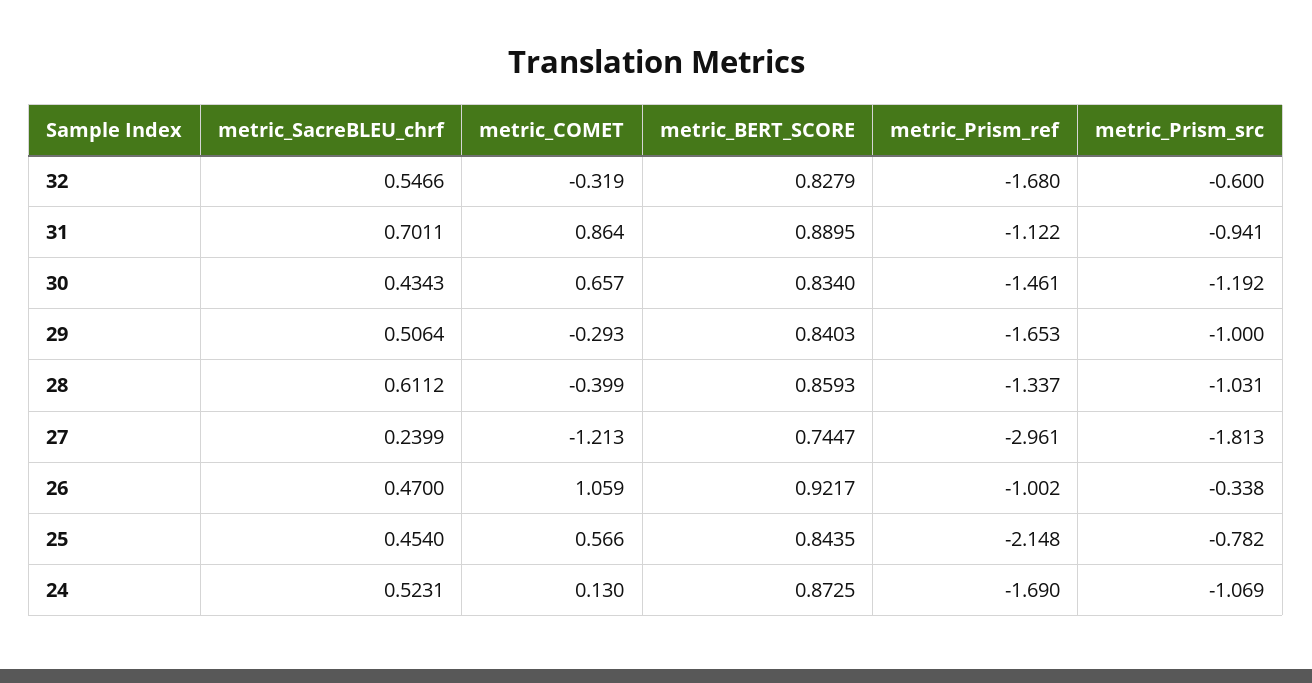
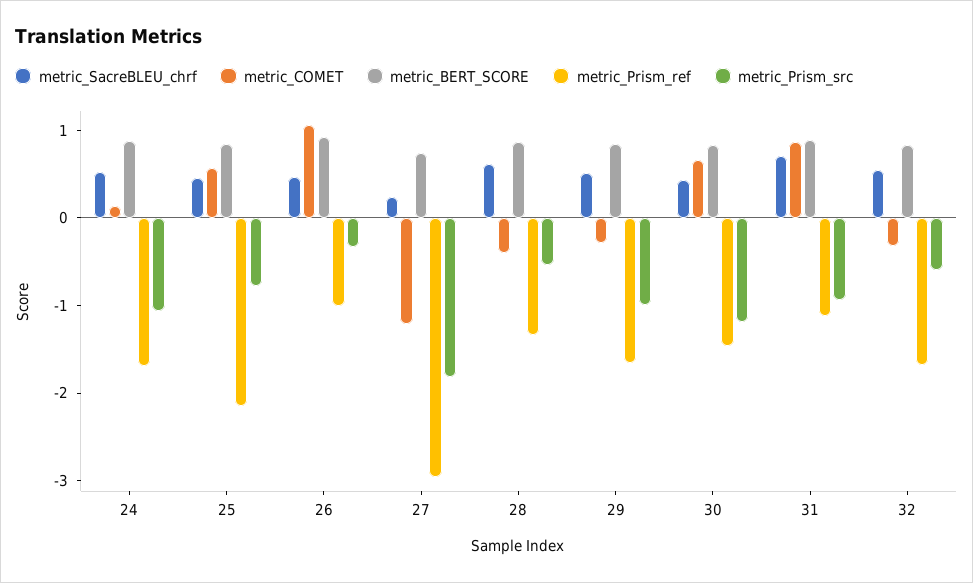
metric_Prism_src, 28: -1.031 -> -0.6

